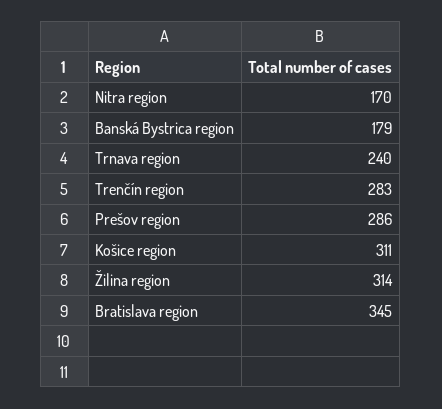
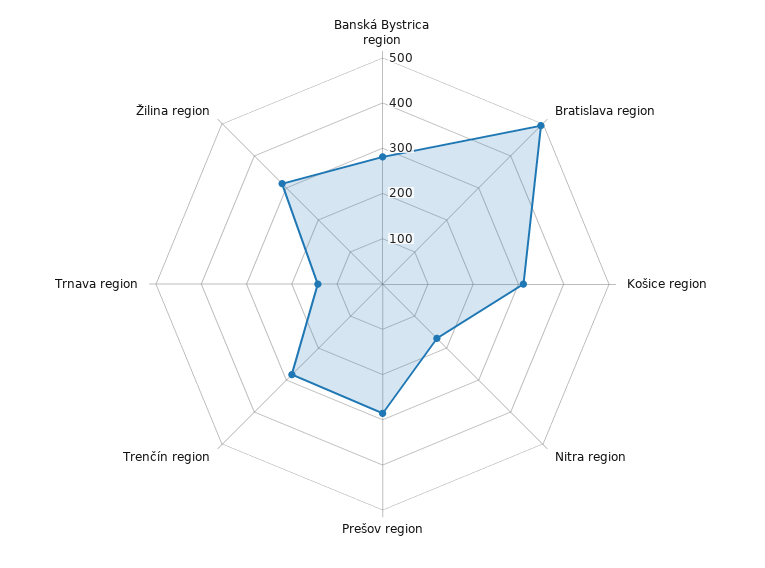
Banská Bystrica region: 179 -> 280
Trnava region: 240 -> 140
Bratislava region: 345 -> 500

